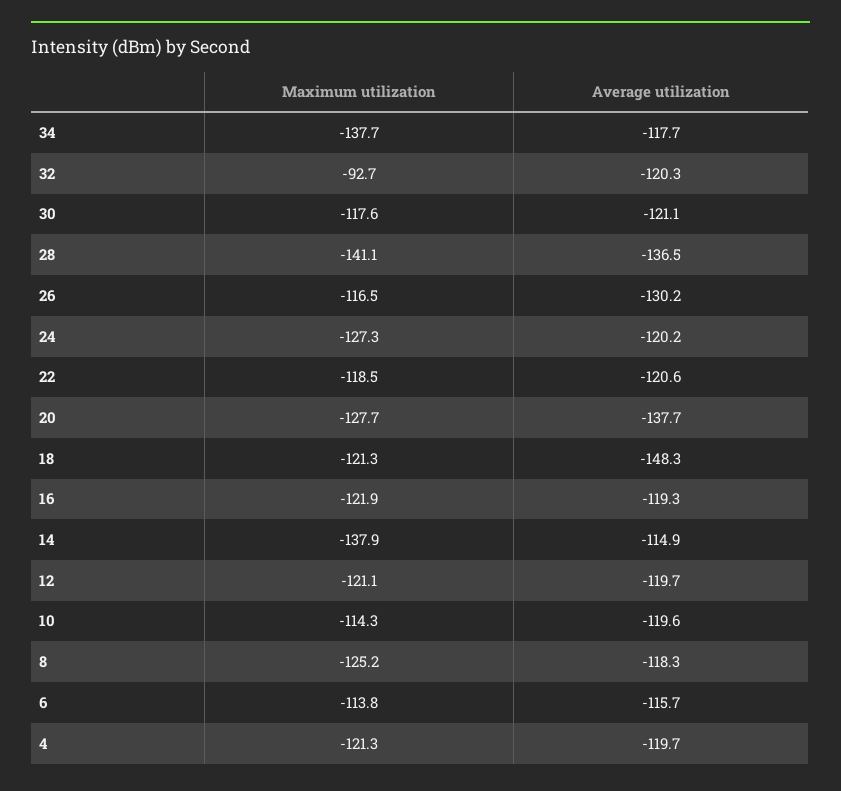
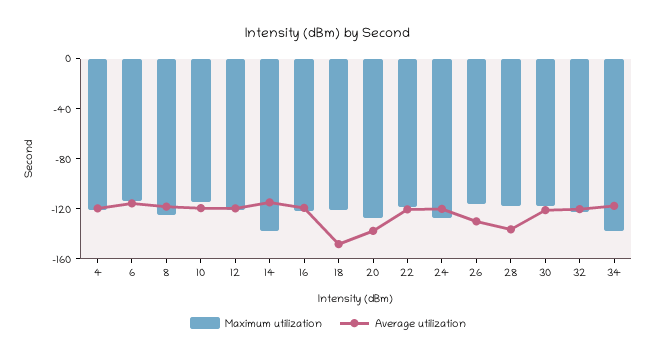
Maximum utilization, 32: -92.7 -> -120
Maximum utilization, 28: -141.1 -> -120

